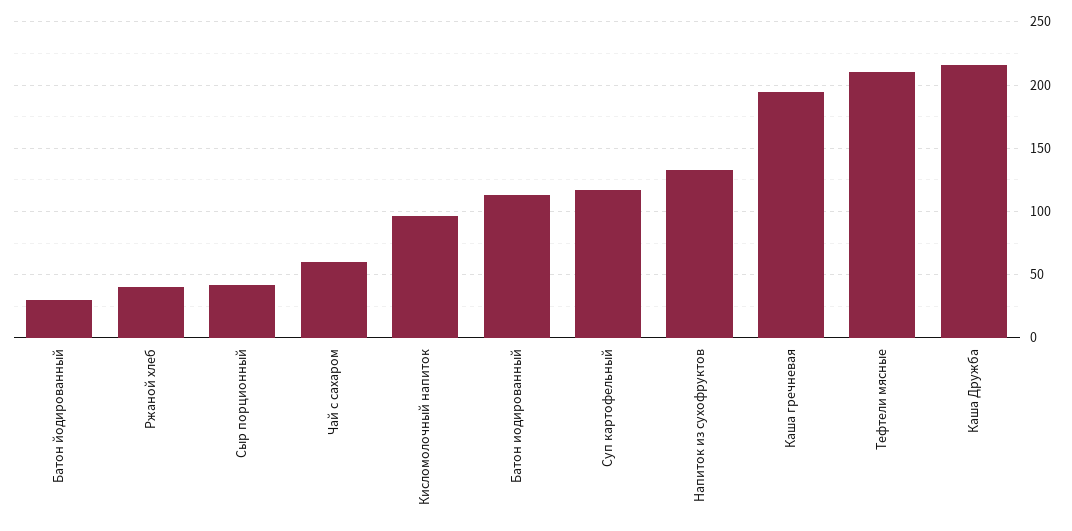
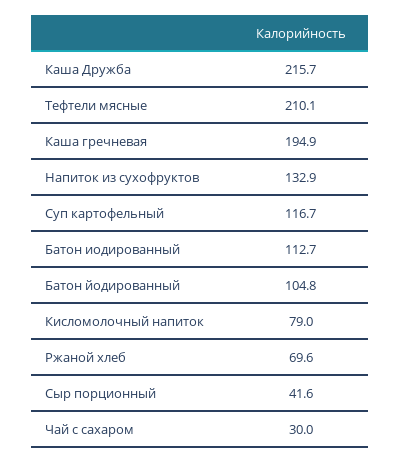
Батон йодированный: 30 -> 104.8
Ржаной хлеб: 40 -> 69.6
Чай с сахаром: 60 -> 30
Кисломолочный напиток: 95 -> 79

